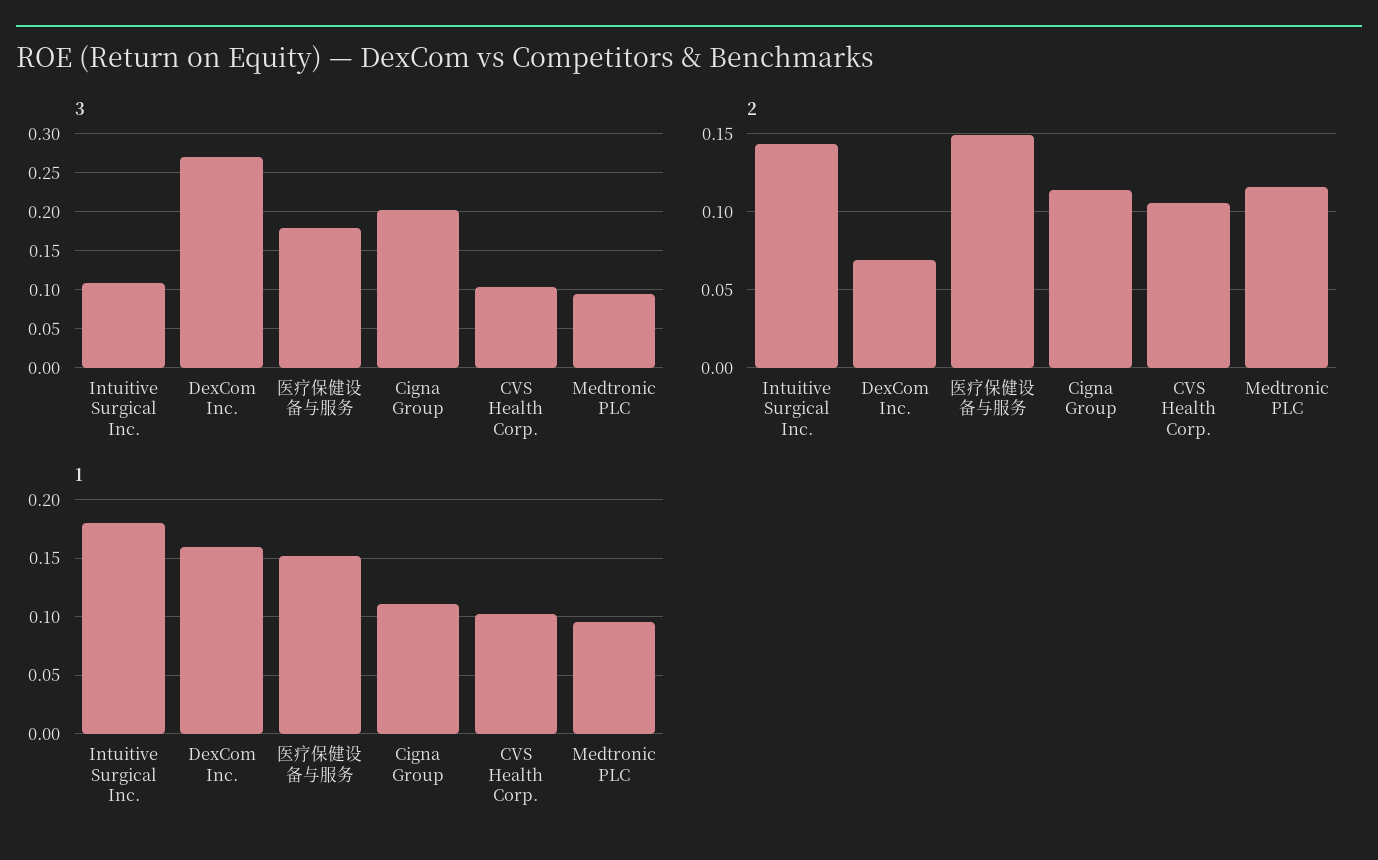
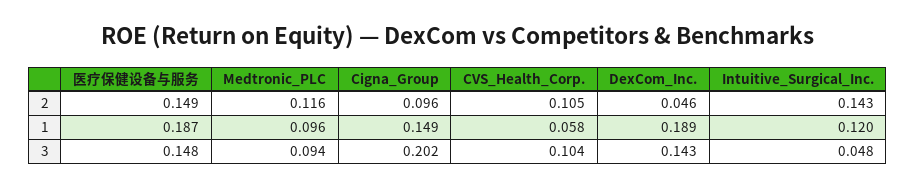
3, Intuitive Surgical Inc.: 0.11 -> 0.048
3, DexCom Inc.: 0.27 -> 0.143
3, 医疗保健设备与服务: 0.18 -> 0.148
2, DexCom Inc.: 0.07 -> 0.046
2, Cigna Group: 0.115 -> 0.096
1, Intuitive Surgical Inc.: 0.18 -> 0.12
1, DexCom Inc.: 0.16 -> 0.189
1, 医疗保健设备与服务: 0.15 -> 0.187
1, Cigna Group: 0.11 -> 0.149
1, CVS Health Corp.: 0.1 -> 0.058

